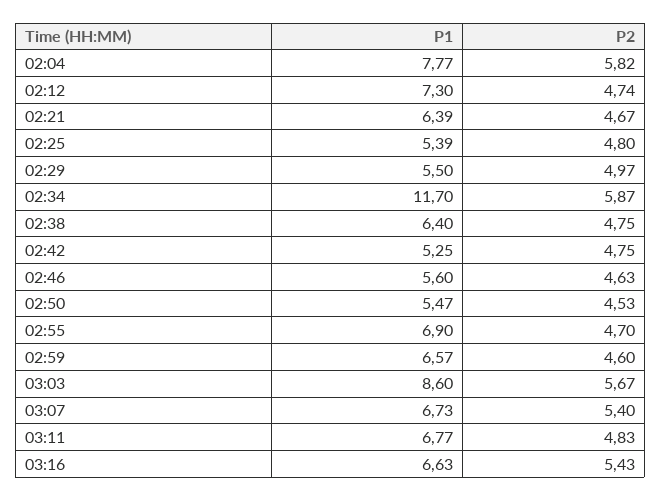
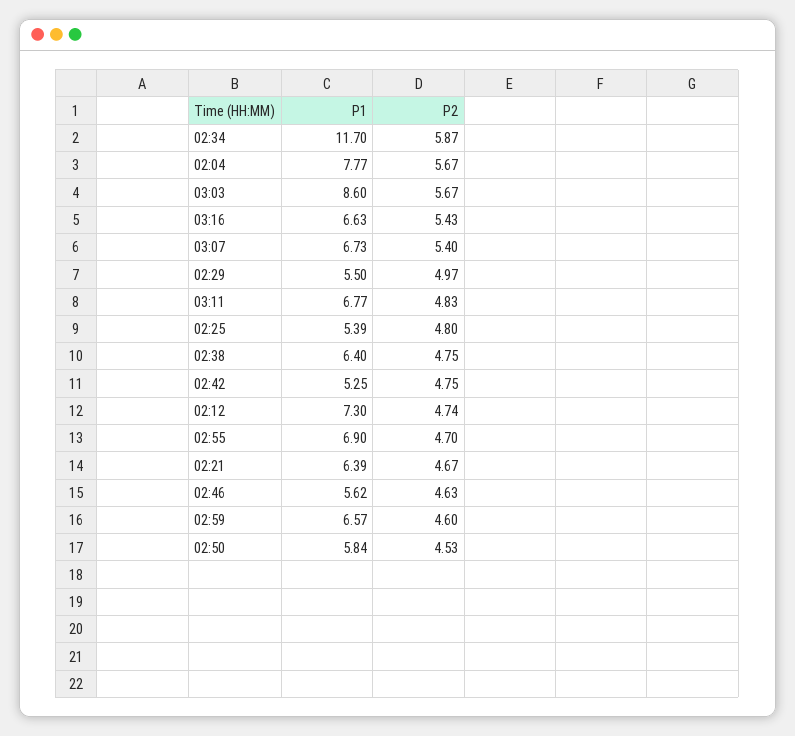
P2, 02:04: 5.82 -> 5.67
P1, 02:46: 5.6 -> 5.62
P1, 02:50: 5.47 -> 5.84

